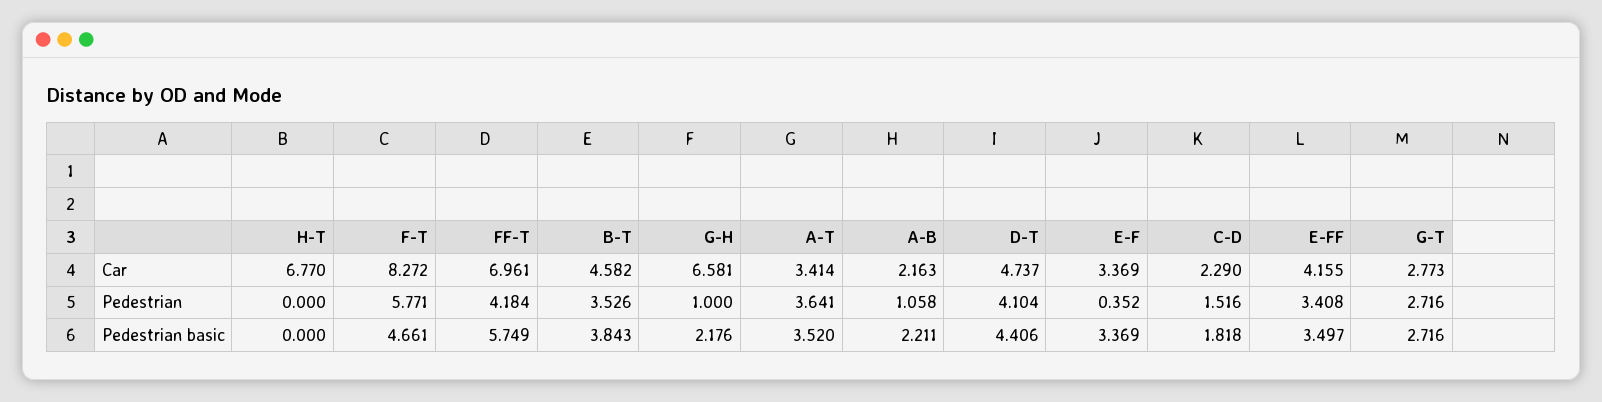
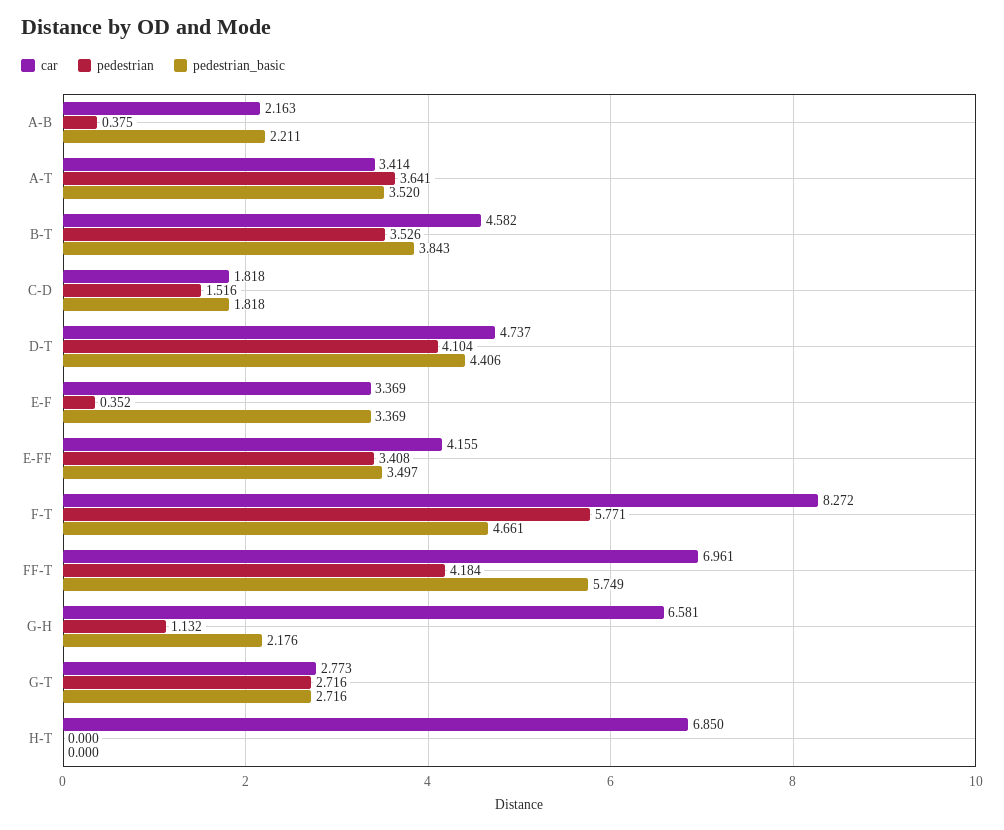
Car, H-T: 6.77 -> 6.85
Car, C-D: 2.29 -> 1.818
Pedestrian, G-H: 1 -> 1.132
Pedestrian, A-B: 1.058 -> 0.375

